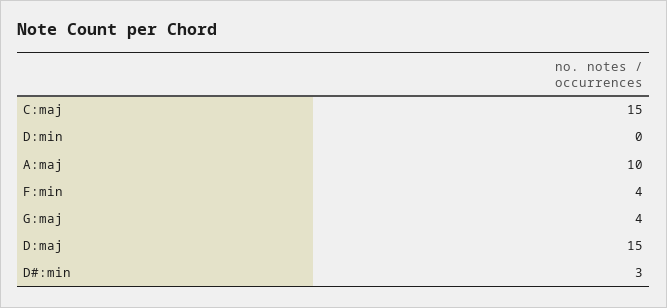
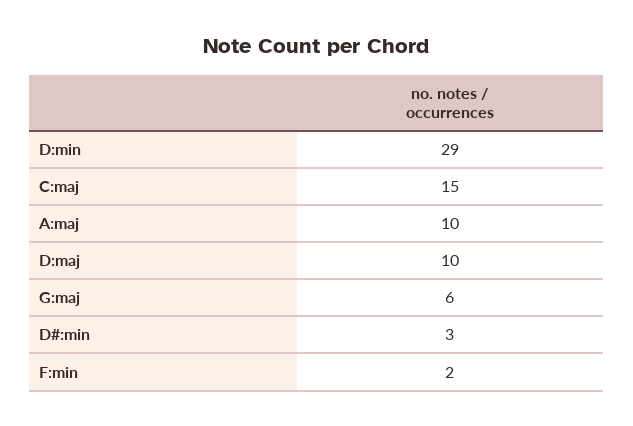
D:min: 0 -> 29
F:min: 4 -> 2
G:maj: 4 -> 6
D:maj: 15 -> 10

